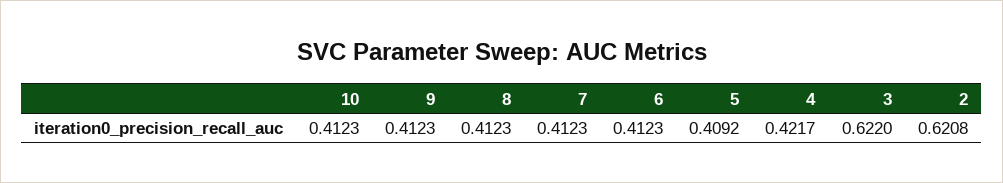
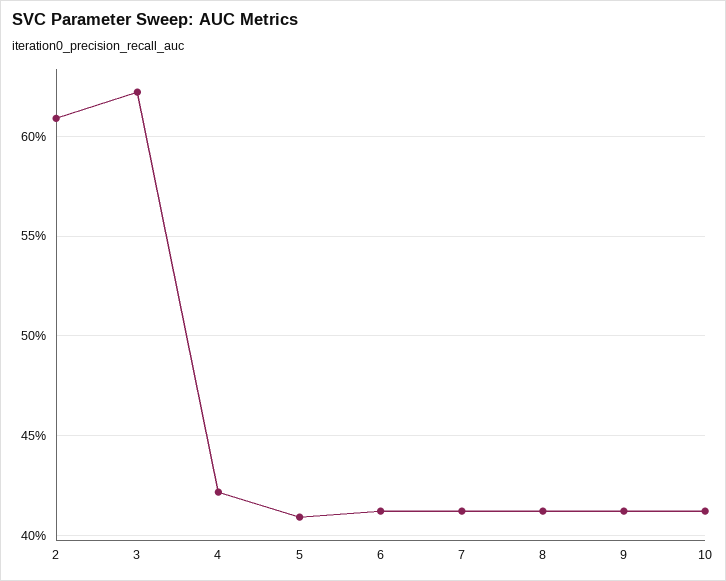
2: 0.6208 -> 0.61

